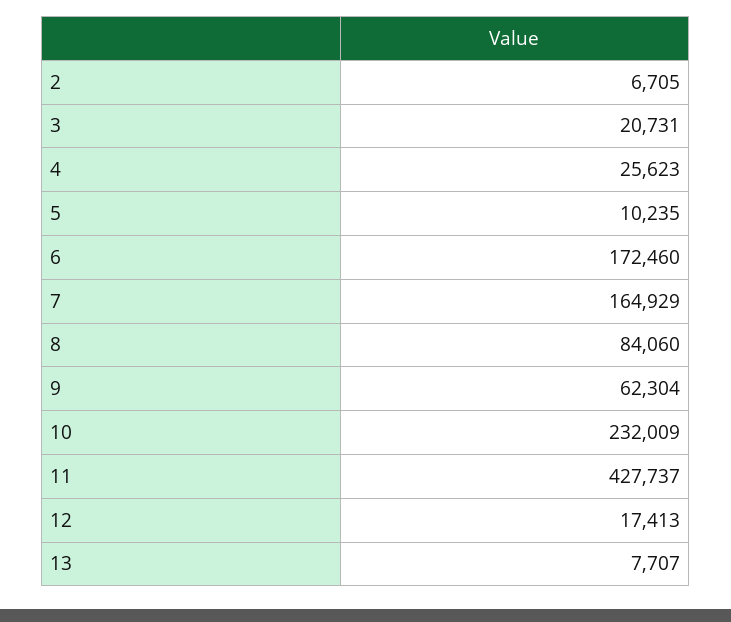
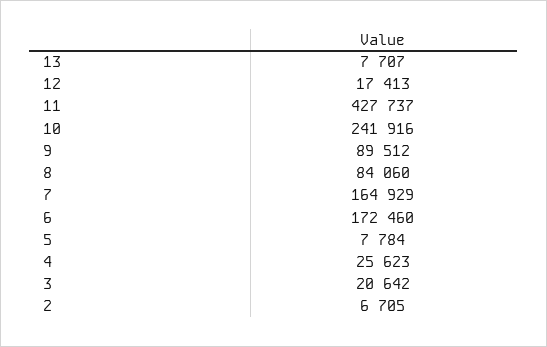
3: 20731 -> 20642
5: 10235 -> 7784
9: 62304 -> 89512
10: 232009 -> 241916

